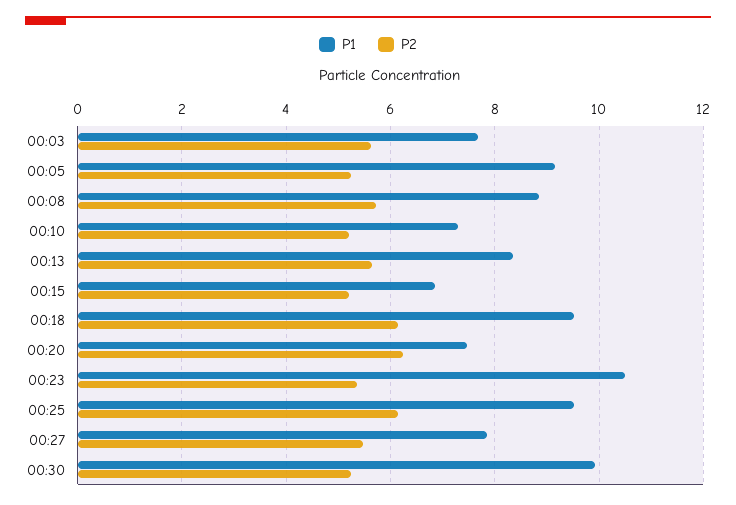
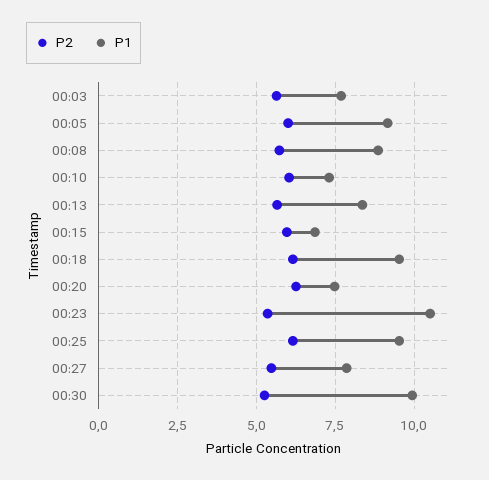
P2, 00:05: 5.2 -> 6
P2, 00:10: 5.2 -> 6
P2, 00:15: 5.2 -> 6

